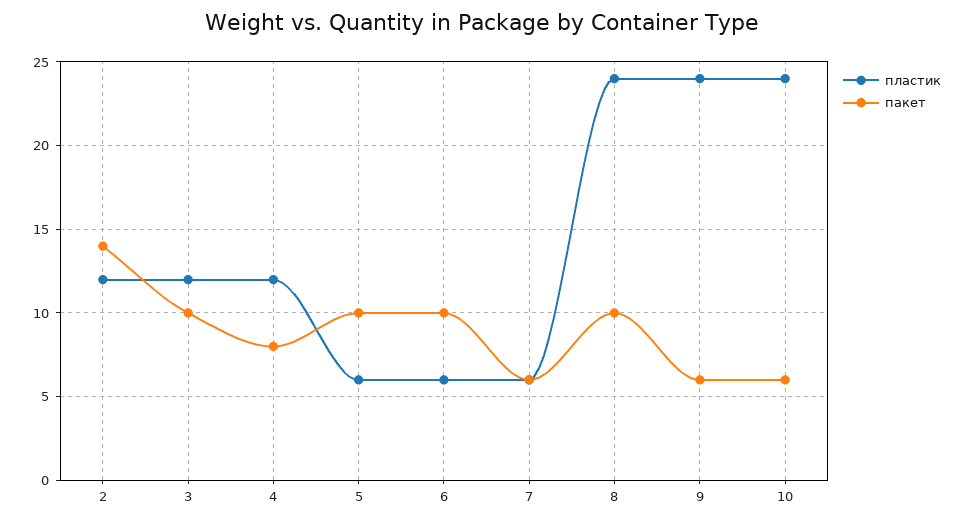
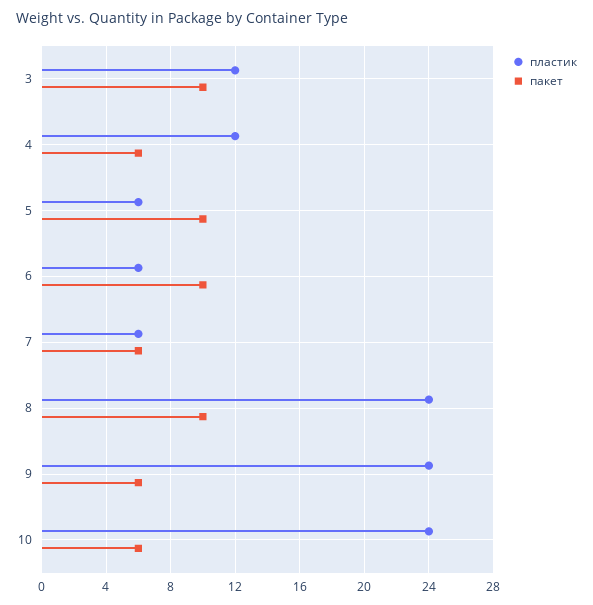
пластик, 2: 12 -> none
пакет, 2: 14 -> none
пакет, 4: 8 -> 6

